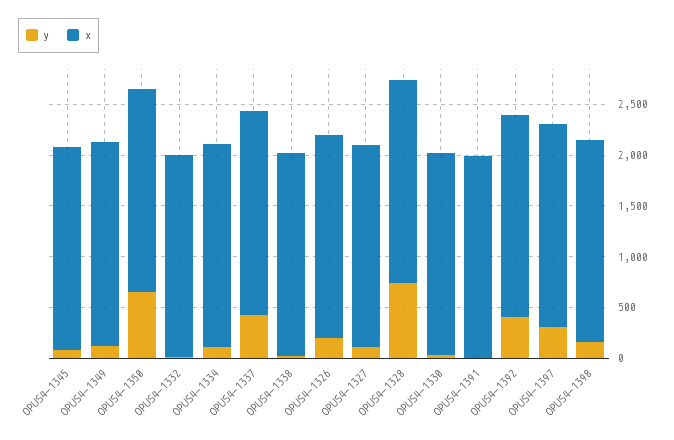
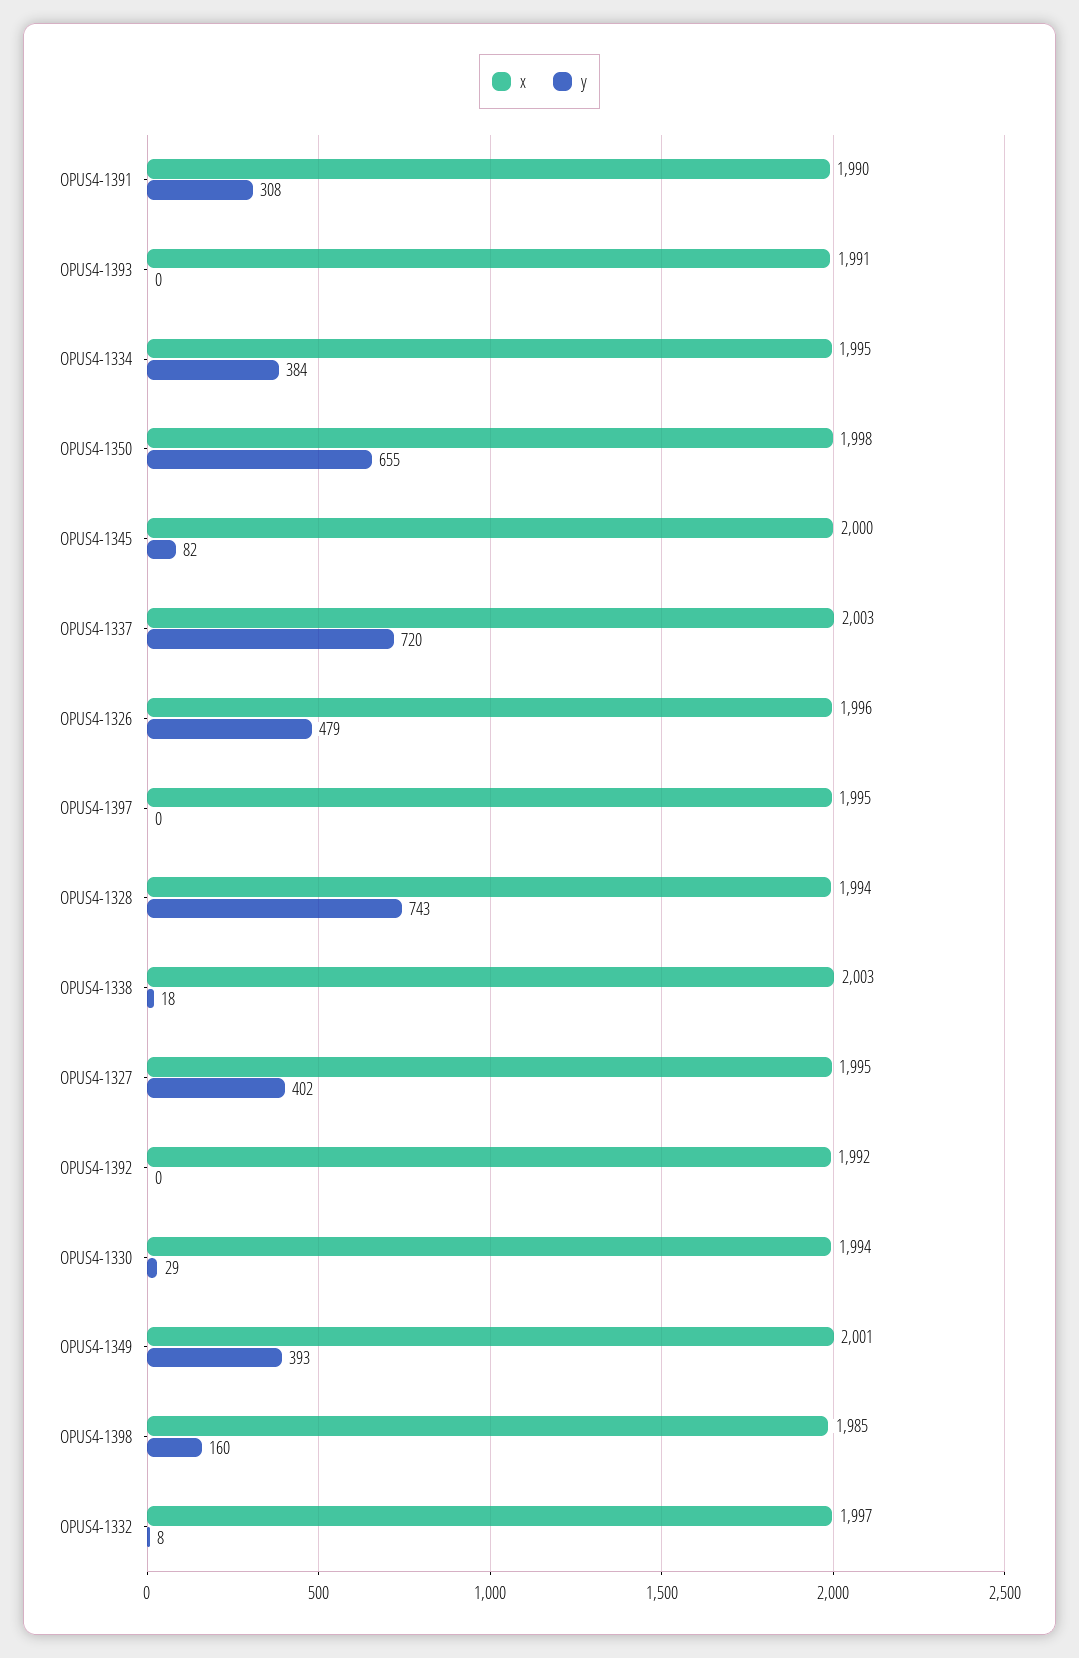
y, OPUS4-1349: 100 -> 393
y, OPUS4-1334: 100 -> 384
y, OPUS4-1337: 400 -> 720
y, OPUS4-1326: 200 -> 479
y, OPUS4-1327: 100 -> 402
y, OPUS4-1391: 0 -> 308
y, OPUS4-1392: 400 -> 0
y, OPUS4-1397: 300 -> 0
x, OPUS4-1393: none -> 1991
y, OPUS4-1393: none -> 0

